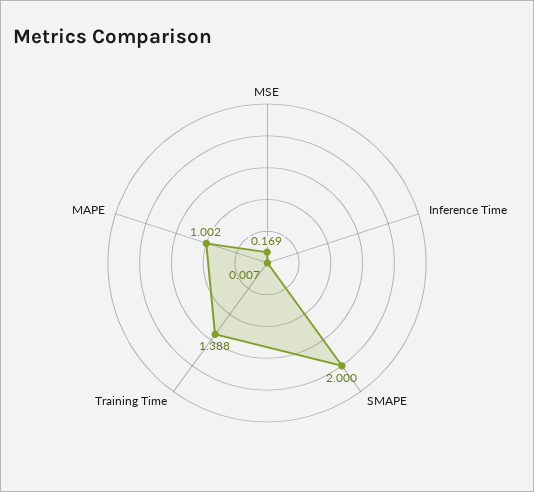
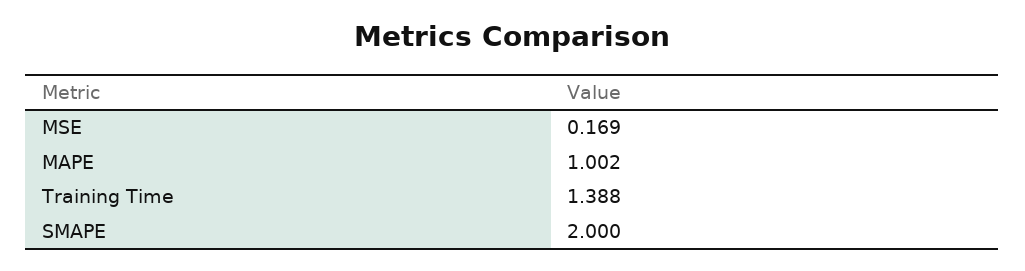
Inference Time: 0.007 -> none

